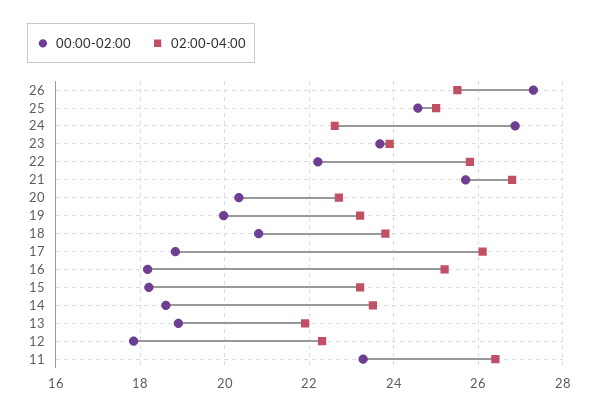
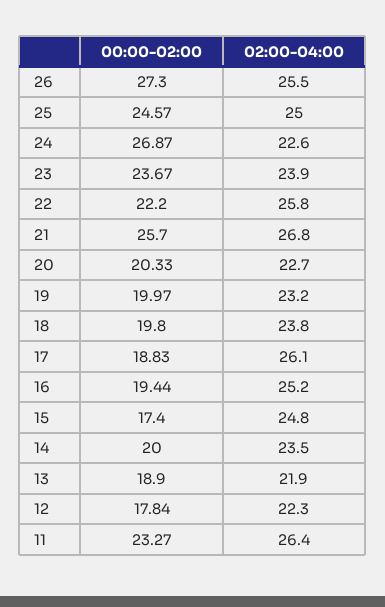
00:00-02:00, 18: 20.8 -> 19.8
00:00-02:00, 16: 18.2 -> 19.44
00:00-02:00, 15: 18.2 -> 17.4
02:00-04:00, 15: 23.2 -> 24.8
00:00-02:00, 14: 18.6 -> 20

